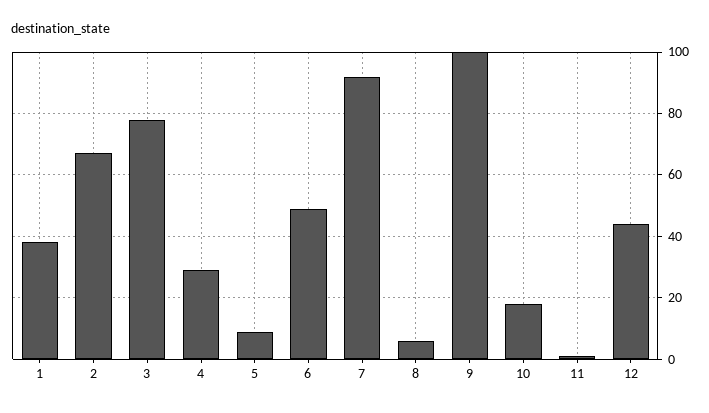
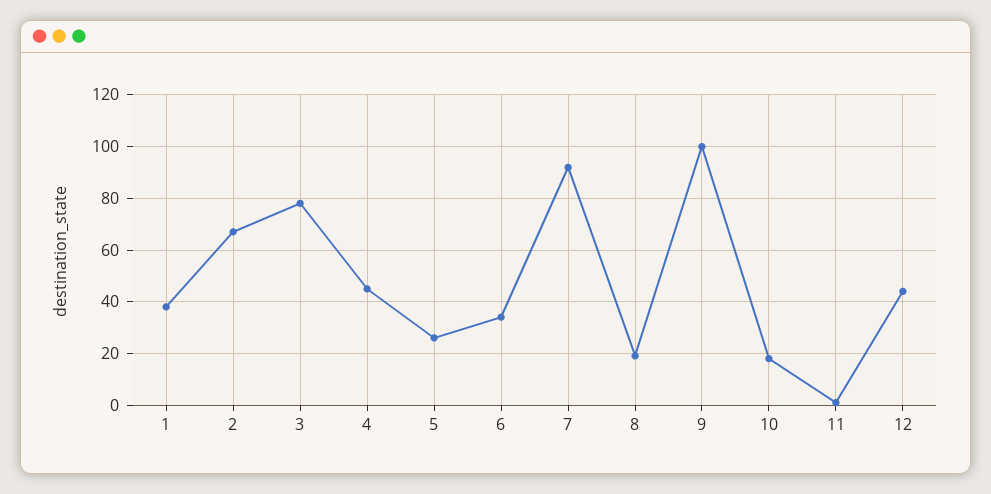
4: 30 -> 45
5: 10 -> 25
6: 50 -> 35
8: 5 -> 20

